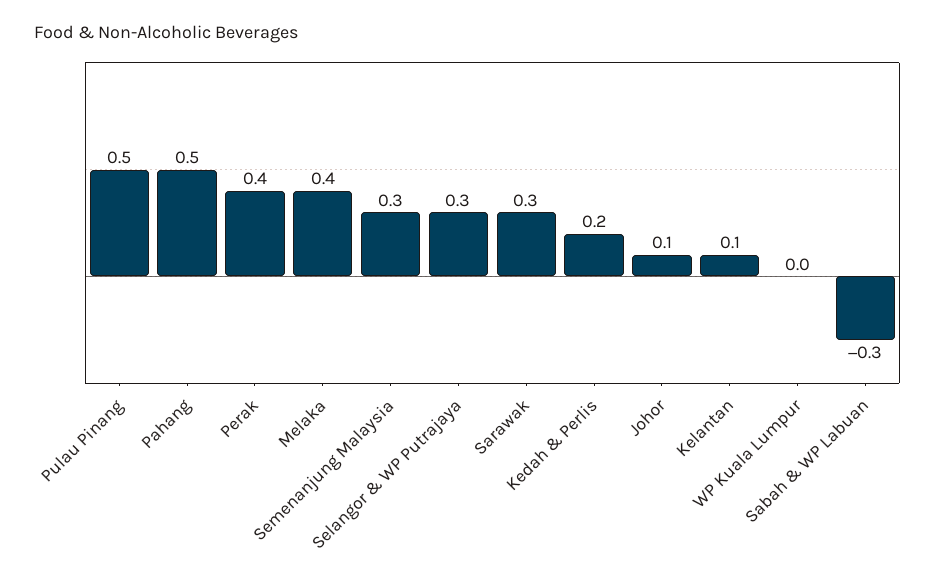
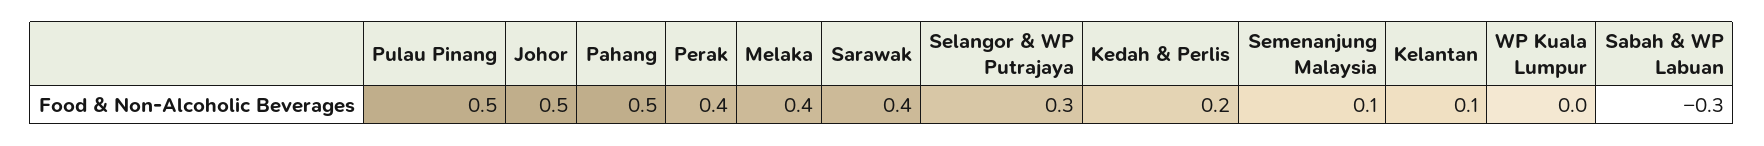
Semenanjung Malaysia: 0.3 -> 0.1
Sarawak: 0.3 -> 0.4
Johor: 0.1 -> 0.5

